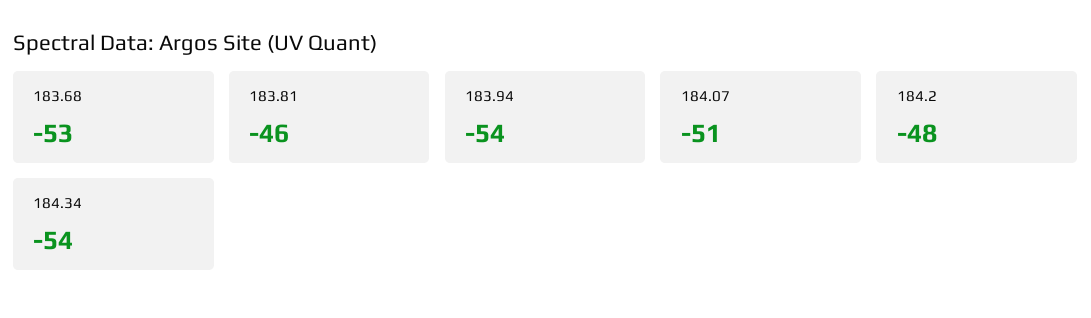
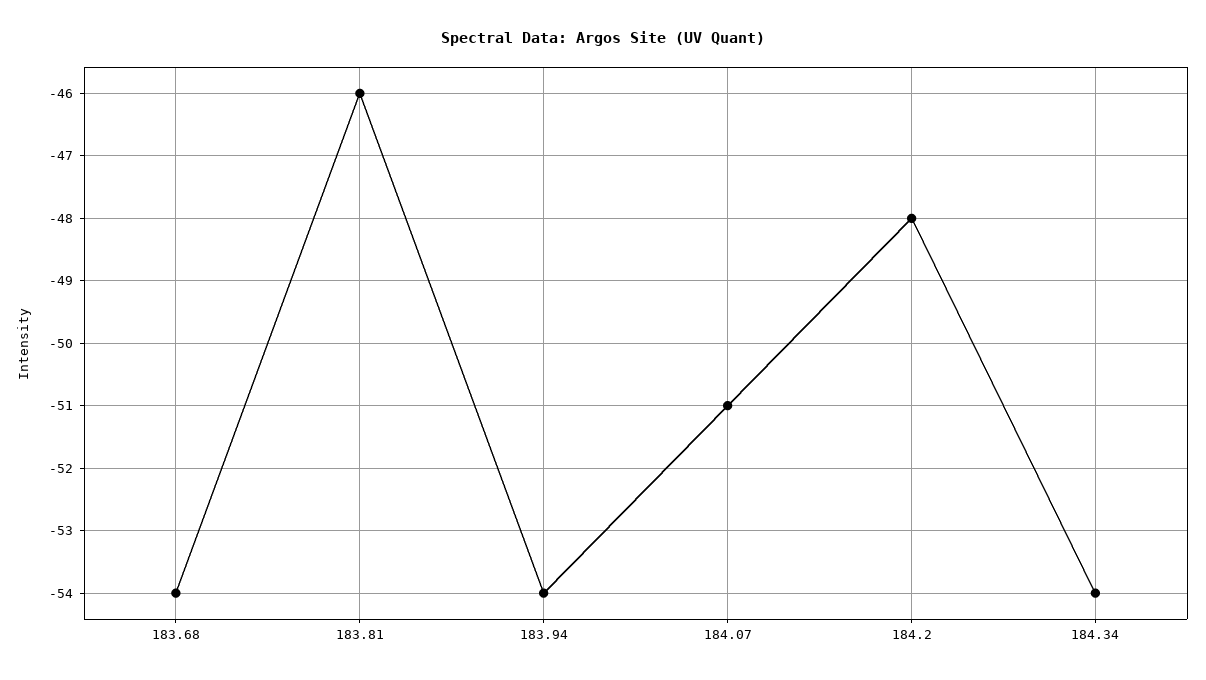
183.68: -53 -> -54

